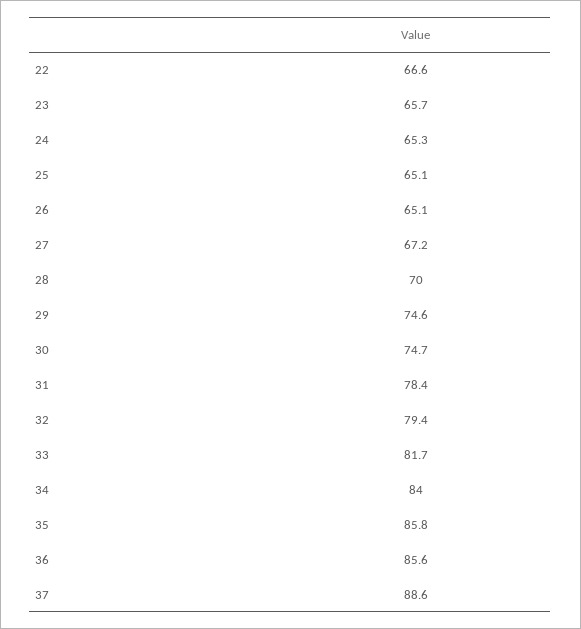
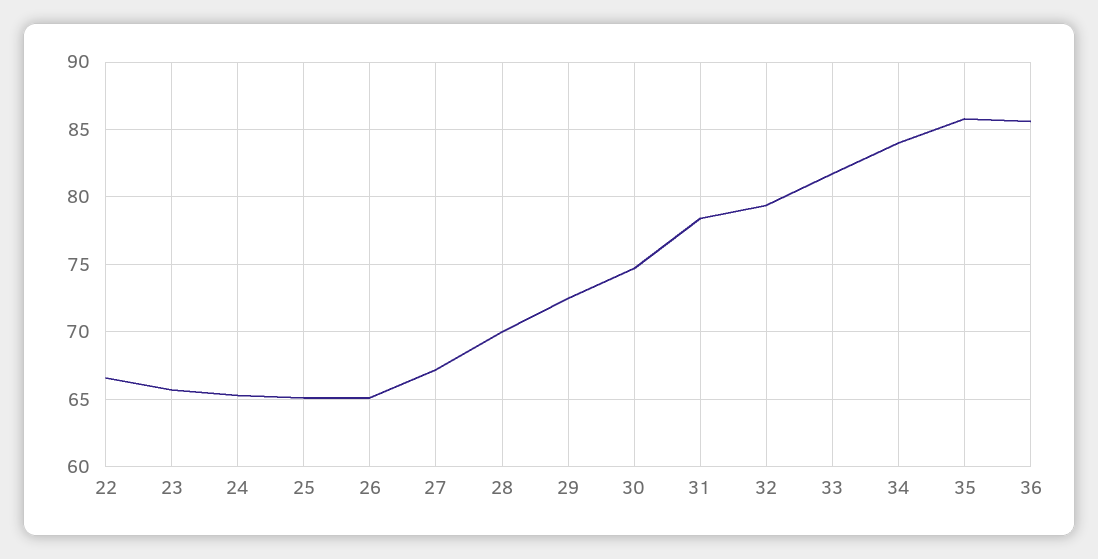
29: 74.6 -> 72.5
37: 88.6 -> none

